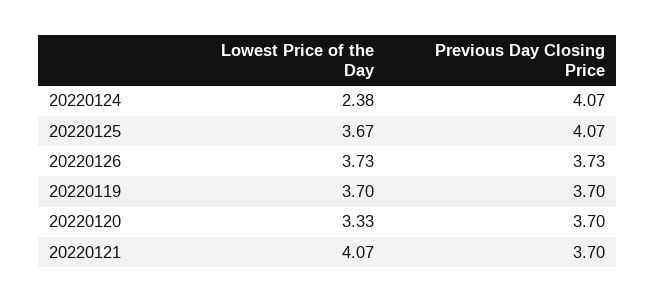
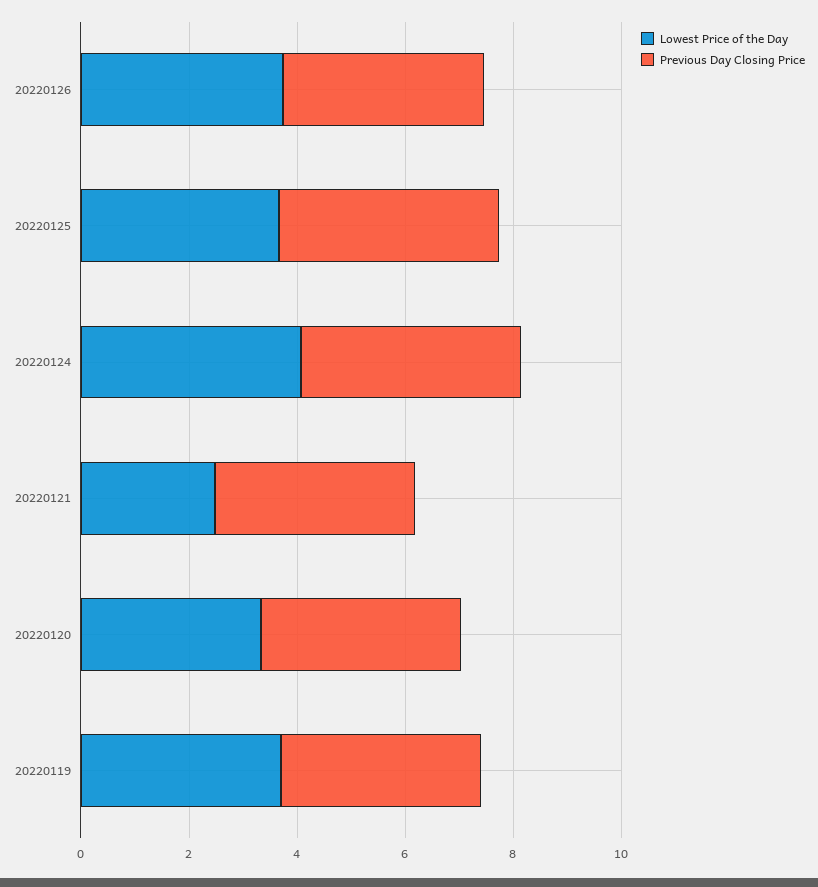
Lowest Price of the Day, 20220124: 2.38 -> 4
Lowest Price of the Day, 20220121: 4.07 -> 2.5

